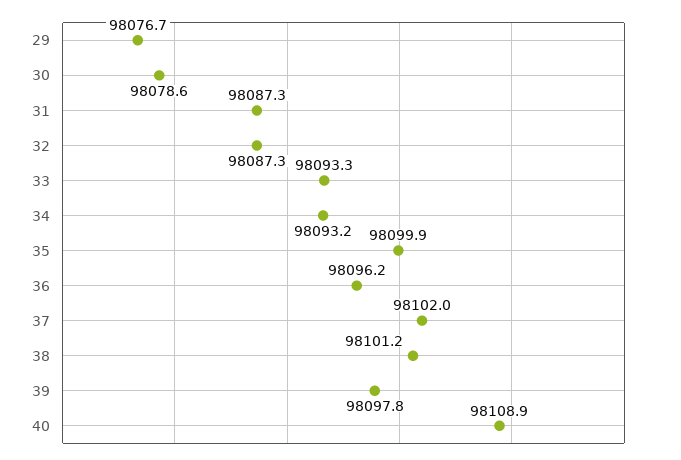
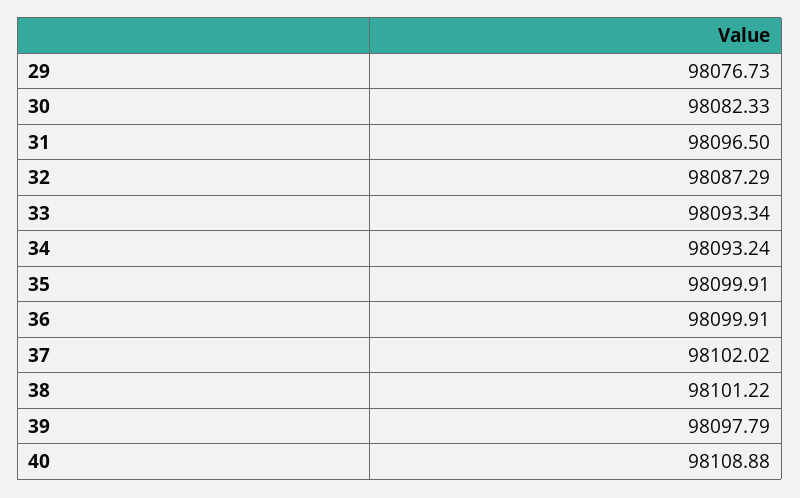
30: 98078.6 -> 98082.33
31: 98087.3 -> 98096.5
36: 98096.2 -> 98099.91

